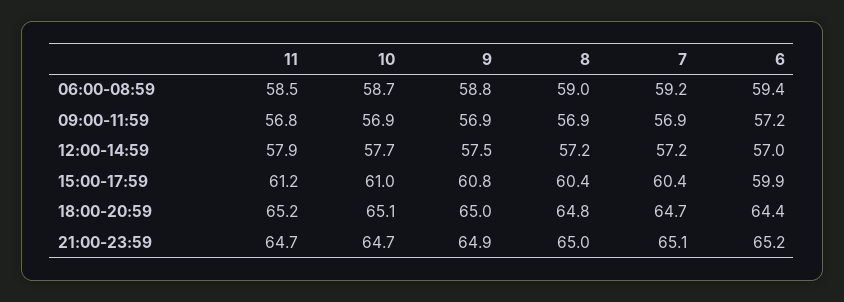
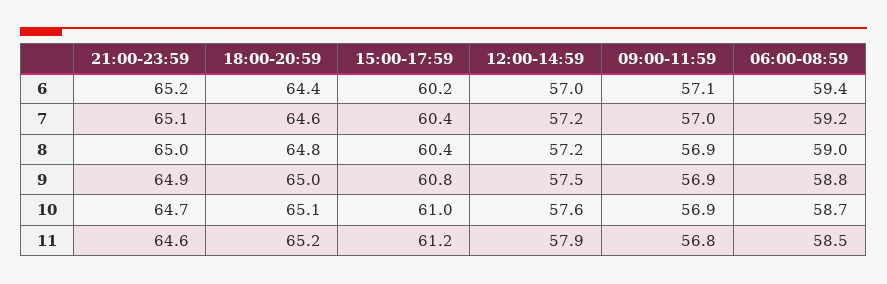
7, 09:00-11:59: 56.9 -> 57
6, 09:00-11:59: 57.2 -> 57.1
10, 12:00-14:59: 57.7 -> 57.6
6, 15:00-17:59: 59.9 -> 60.2
7, 18:00-20:59: 64.7 -> 64.6
11, 21:00-23:59: 64.7 -> 64.6

